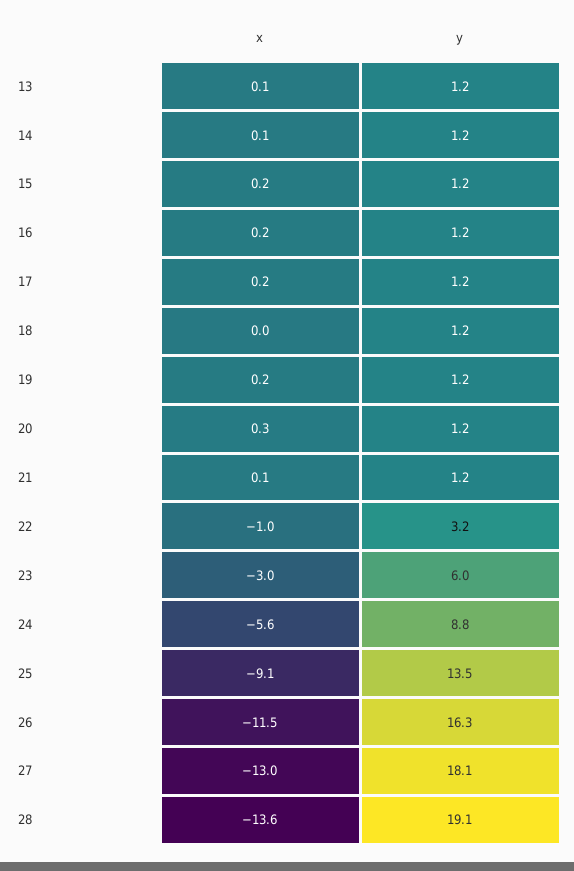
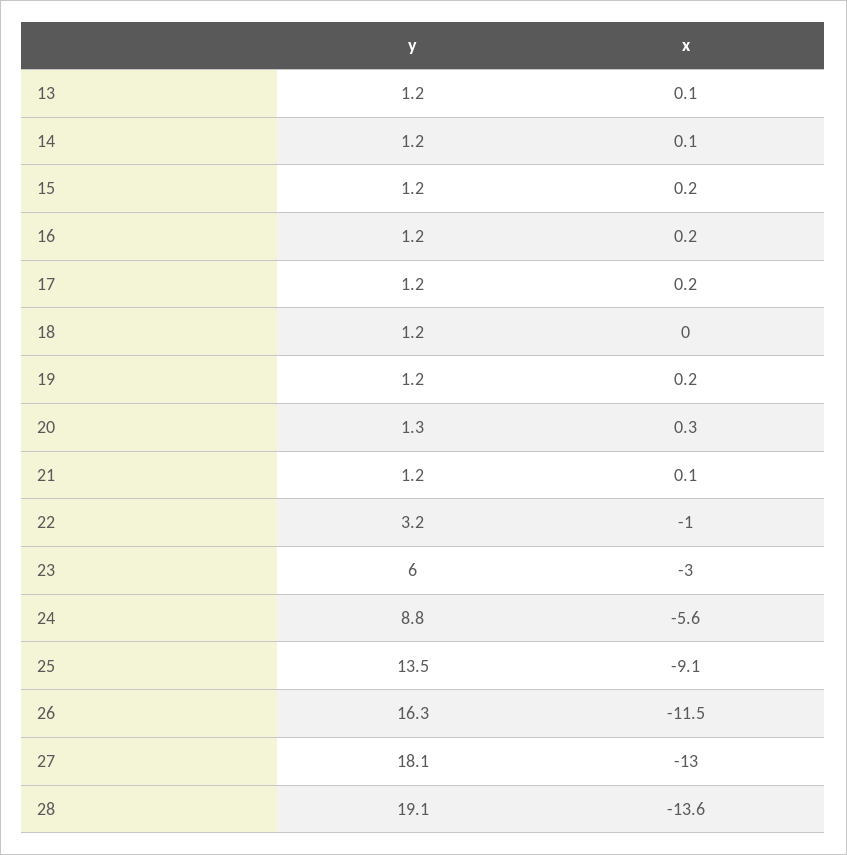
y, 20: 1.2 -> 1.3

